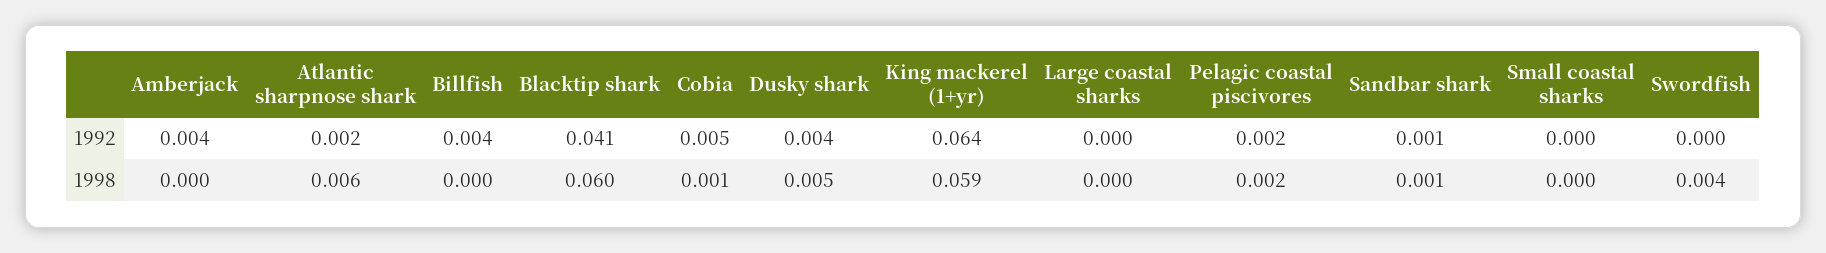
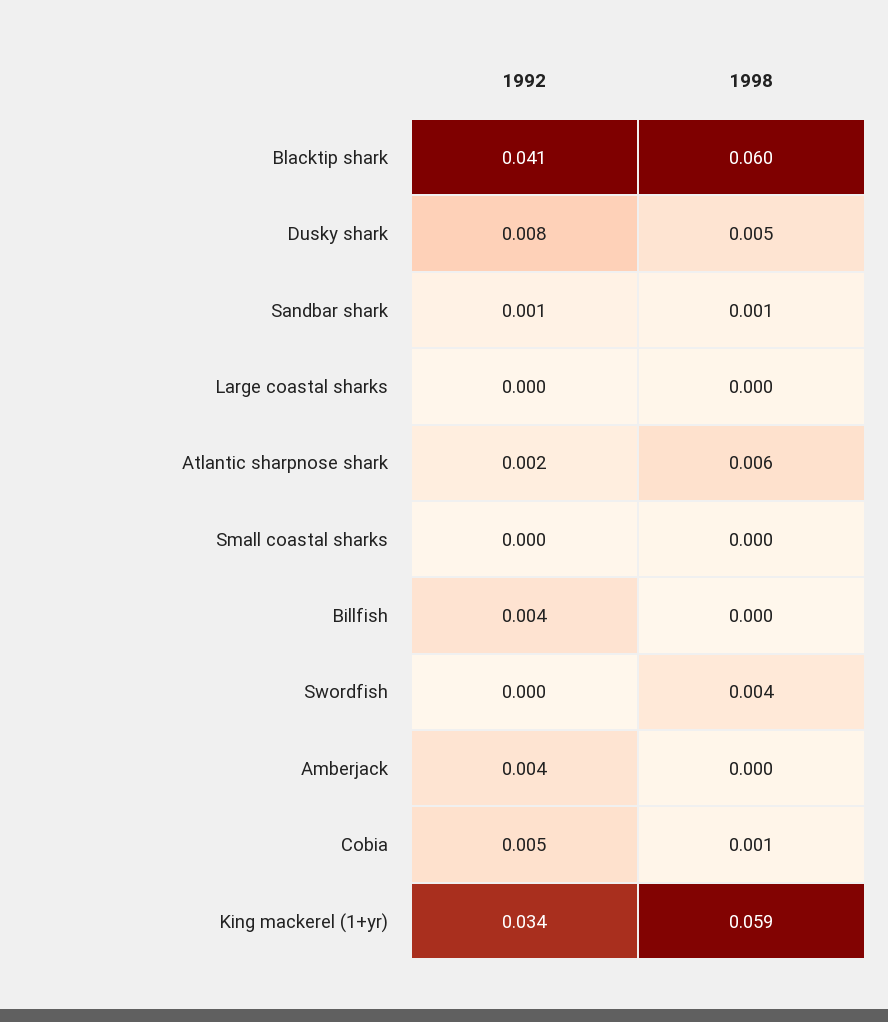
Dusky shark, 1992: 0.004 -> 0.008
King mackerel (1+yr), 1992: 0.064 -> 0.034
Pelagic coastal piscivores, 1992: 0.002 -> none
Pelagic coastal piscivores, 1998: 0.002 -> none

